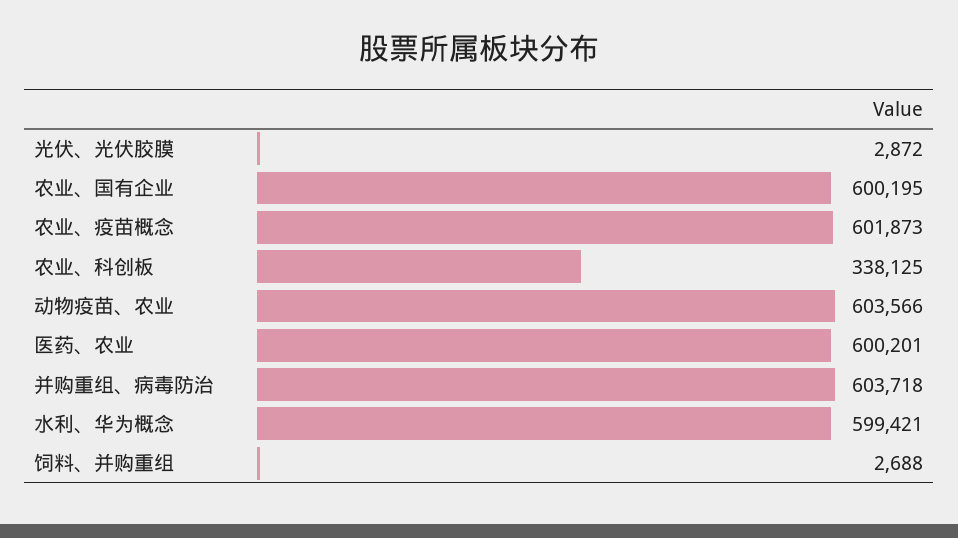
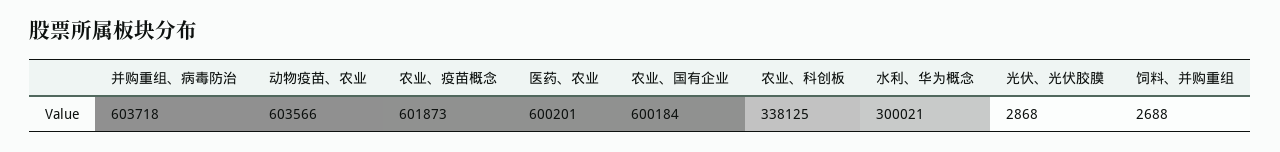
光伏、光伏胶膜: 2872 -> 2868
农业、国有企业: 600195 -> 600184
水利、华为概念: 599421 -> 300021

